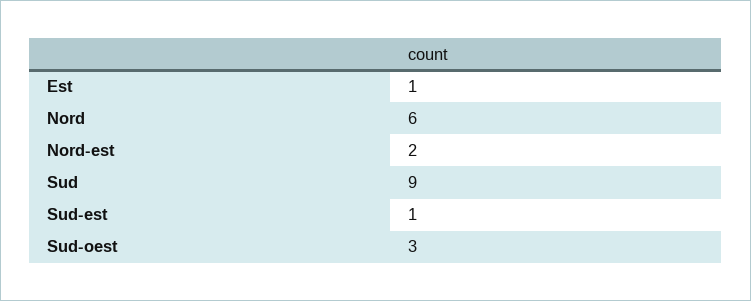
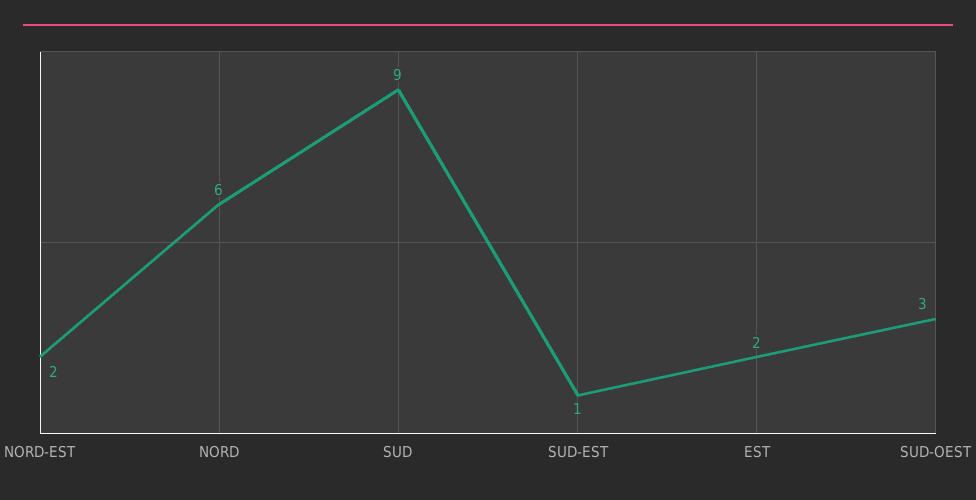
Est: 1 -> 2

